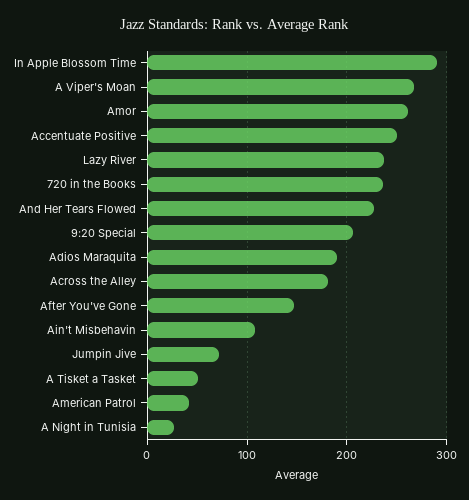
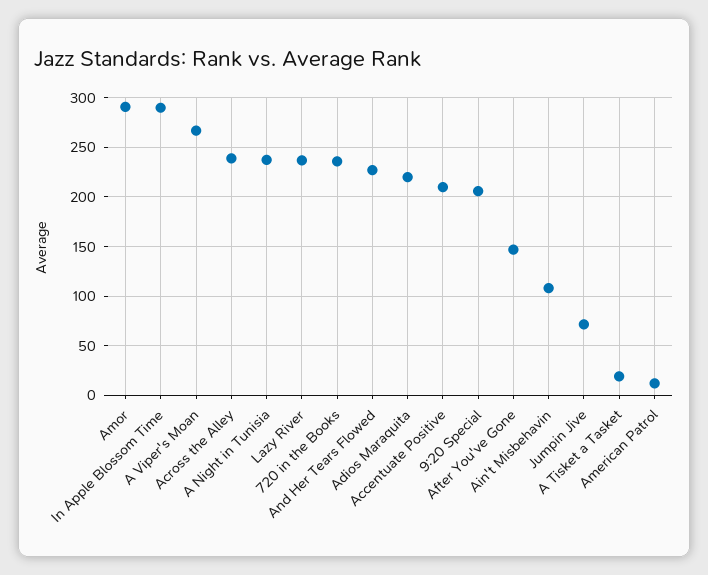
Amor: 260 -> 290
Accentuate Positive: 250 -> 210
Adios Maraquita: 190 -> 220
Across the Alley: 180 -> 240
A Tisket a Tasket: 50 -> 20
American Patrol: 40 -> 10
A Night in Tunisia: 30 -> 240

